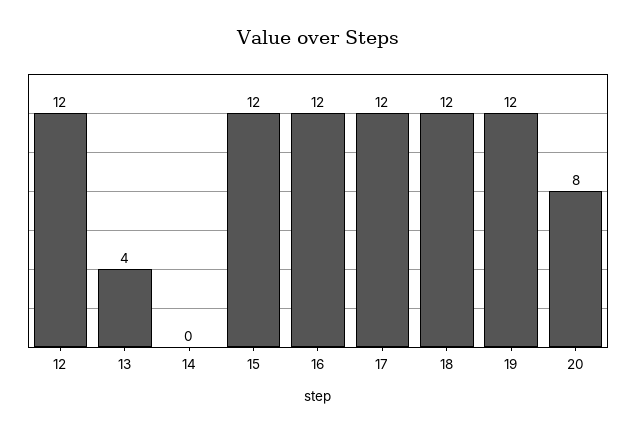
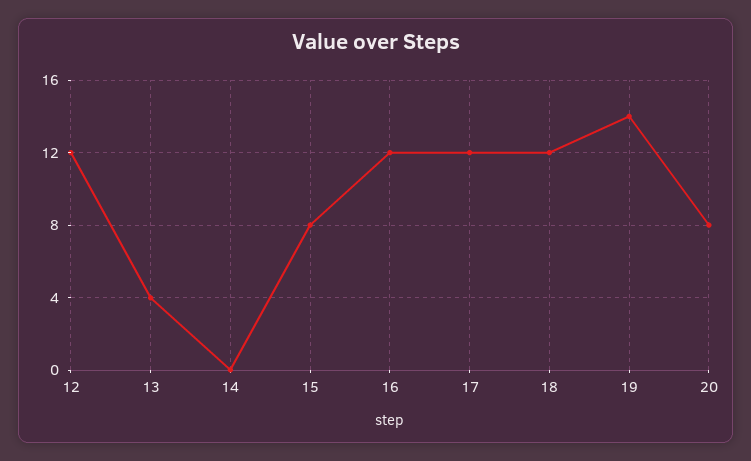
15: 12 -> 8
19: 12 -> 14

